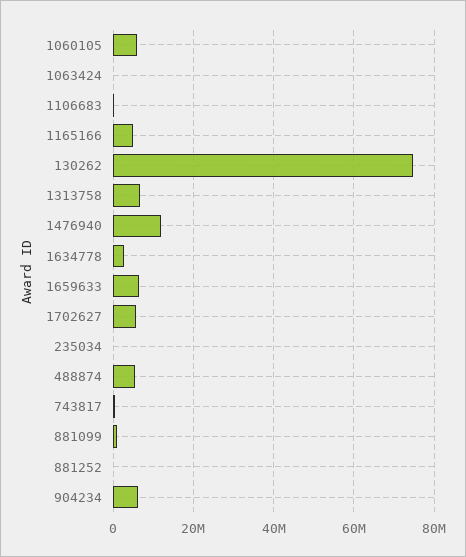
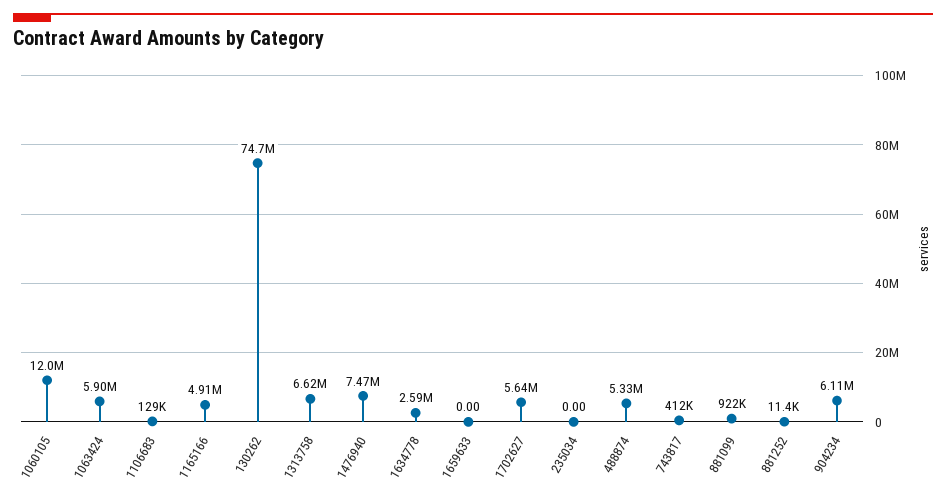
1060105: 6000000 -> 12000000
1063424: 0 -> 5900000
1476940: 12000000 -> 7470000
1659633: 6000000 -> 0

